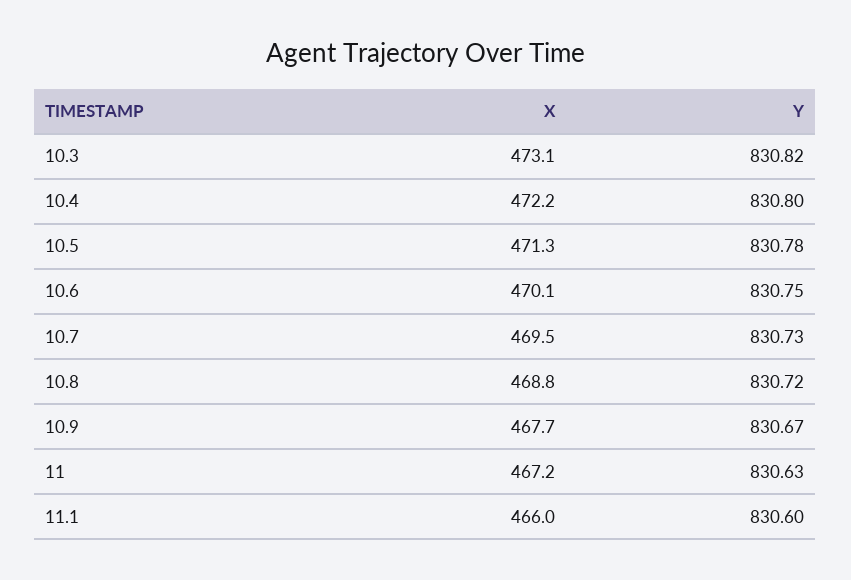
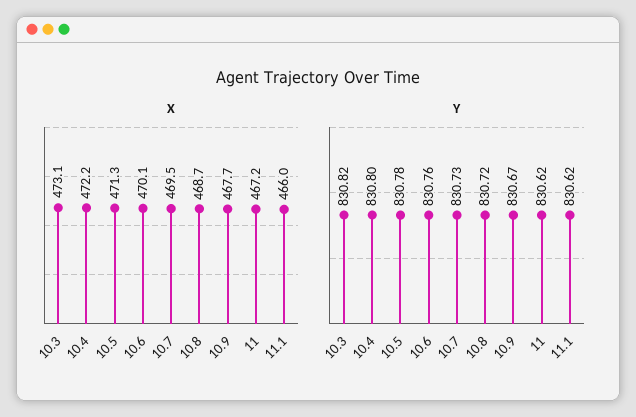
Y, 10.6: 830.75 -> 830.76
X, 10.8: 468.8 -> 468.7
Y, 11: 830.63 -> 830.62
Y, 11.1: 830.6 -> 830.62

